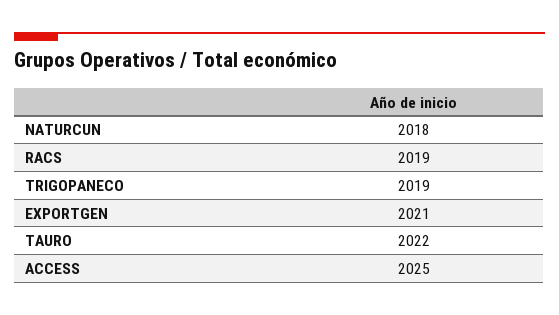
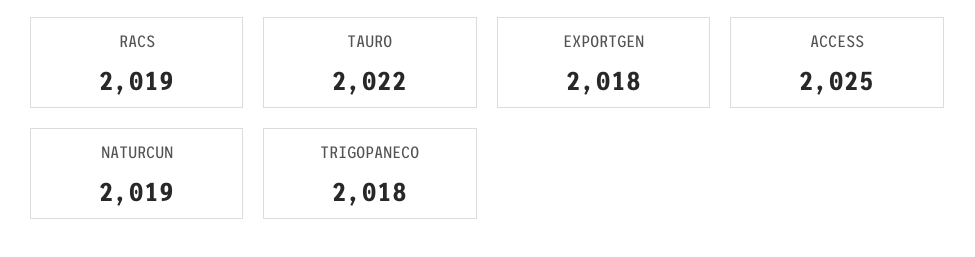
NATURCUN: 2018 -> 2019
TRIGOPANECO: 2019 -> 2018
EXPORTGEN: 2021 -> 2018

